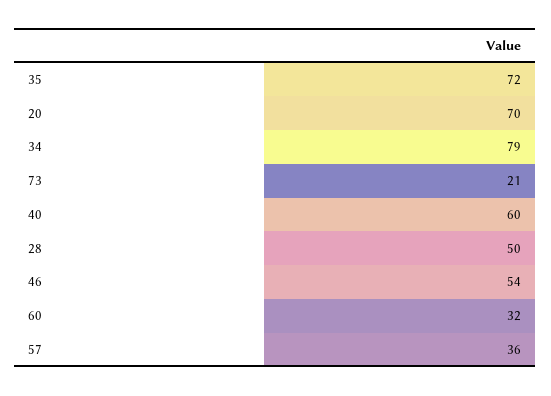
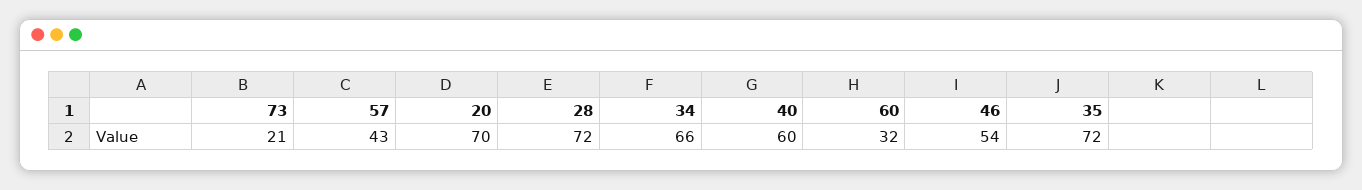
34: 79 -> 66
28: 50 -> 72
57: 36 -> 43

